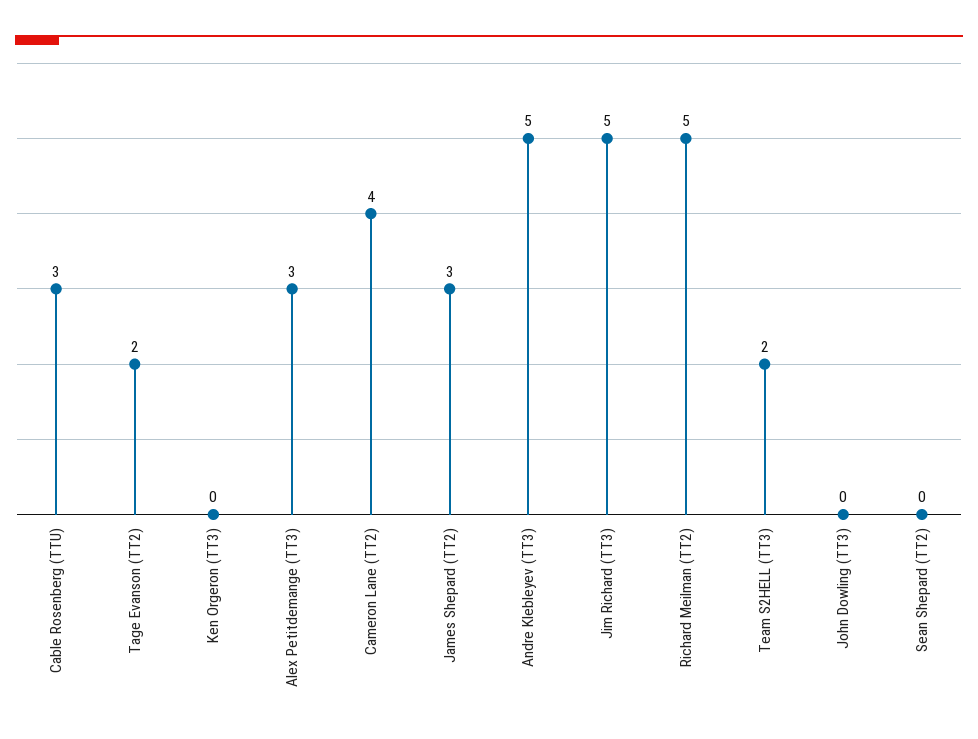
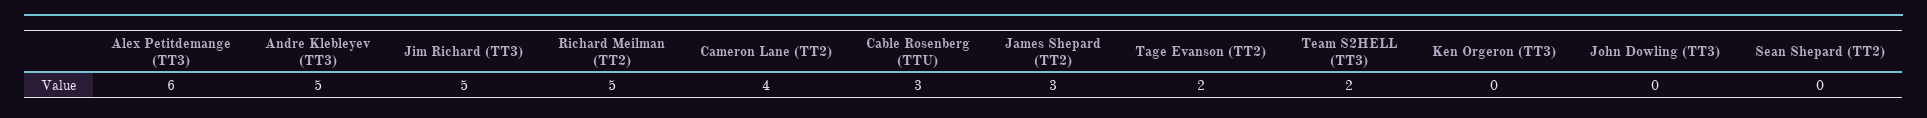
Alex Petitdemange (TT3): 3 -> 6

